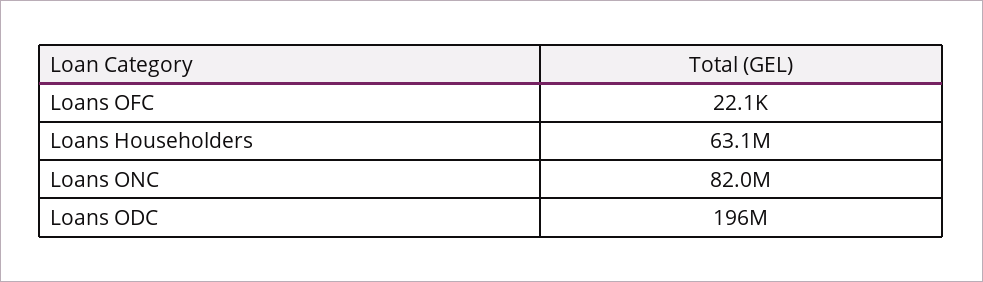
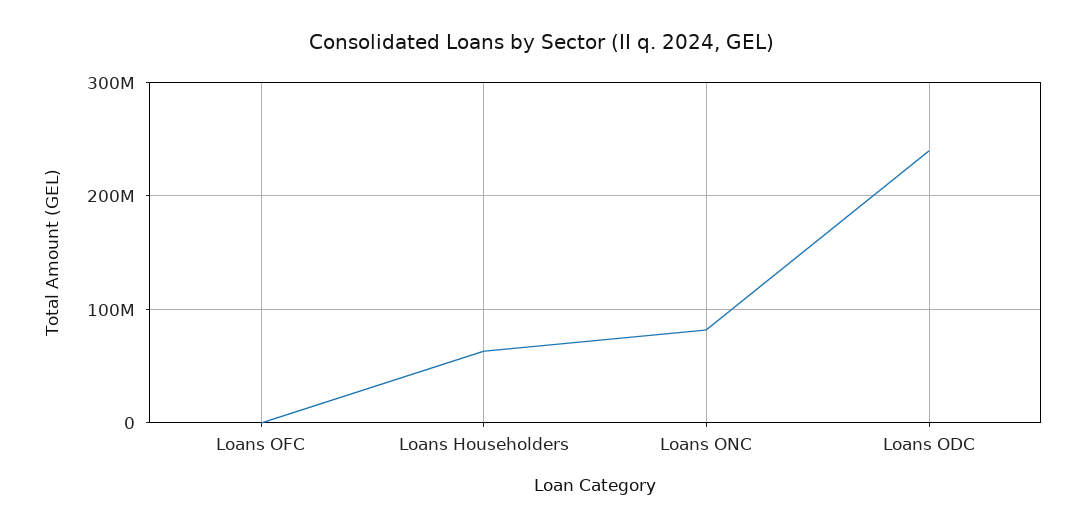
Loans ODC: 196000000 -> 240000000

